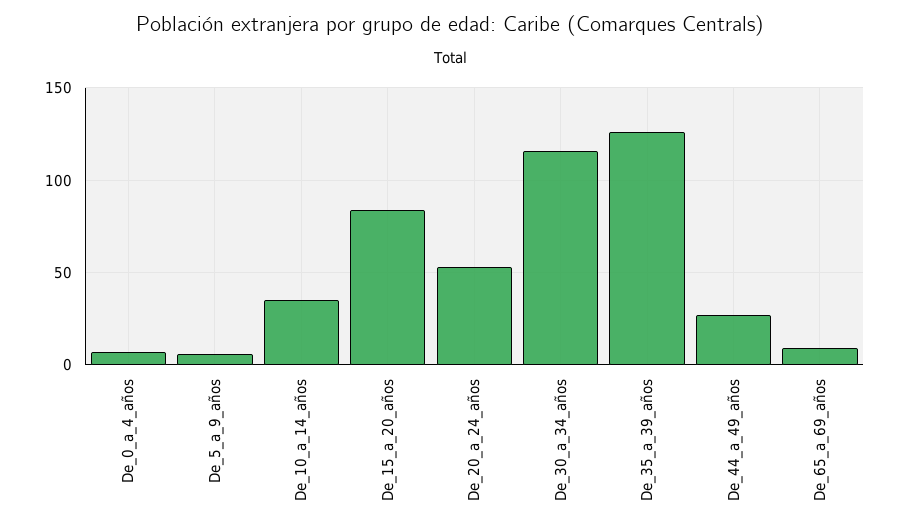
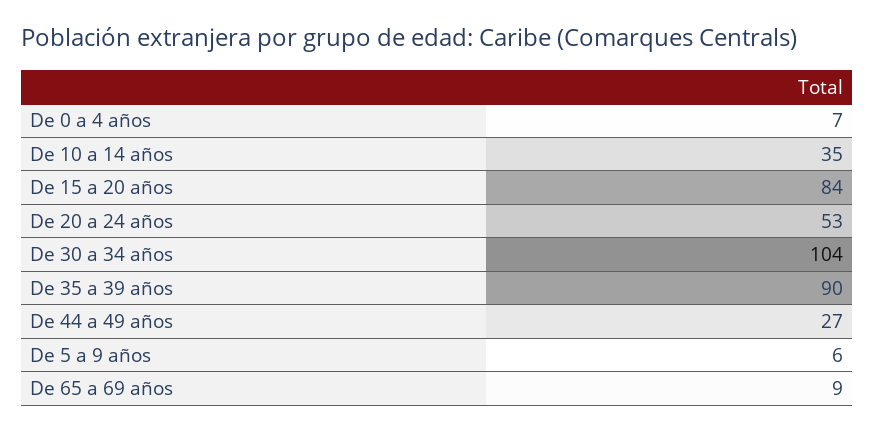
De_30_a_34_años: 115 -> 104
De_35_a_39_años: 125 -> 90

